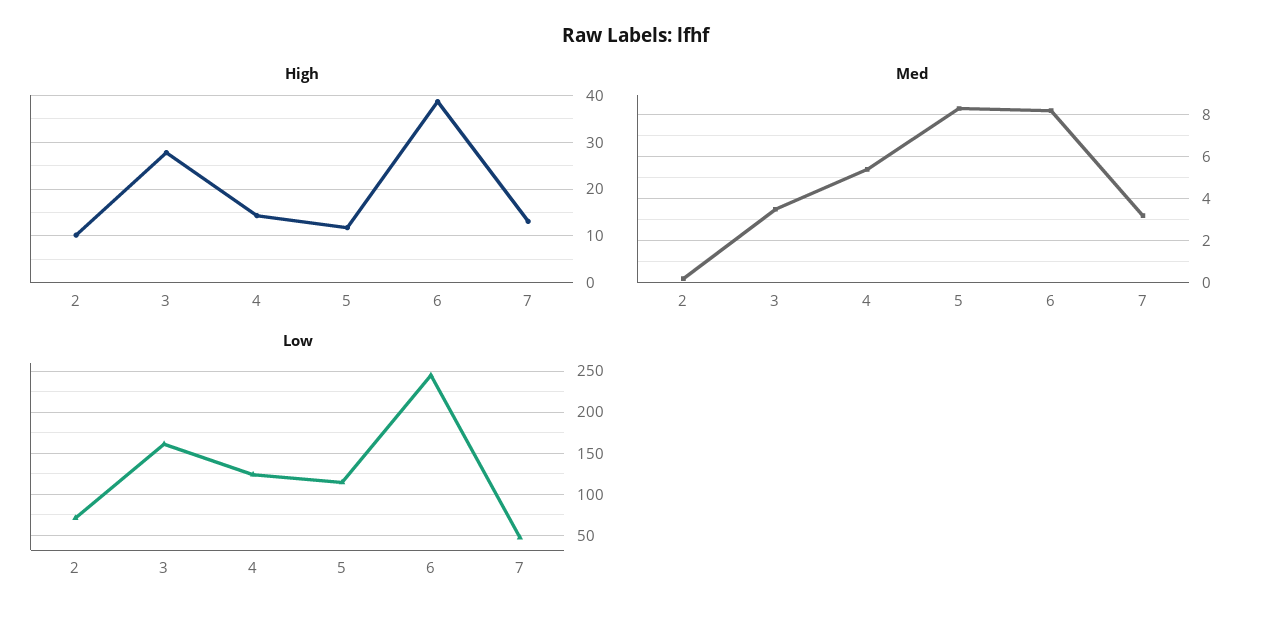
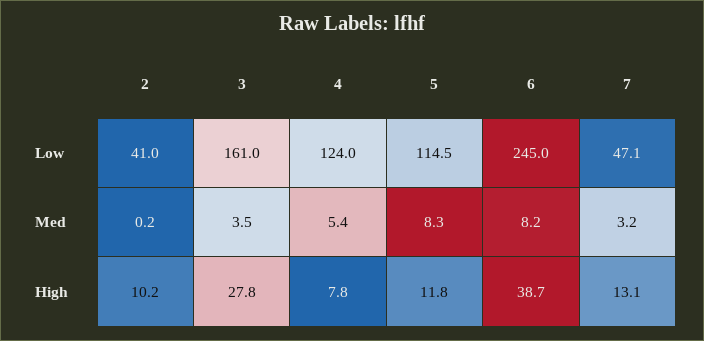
High, 4: 14 -> 7.8
Low, 2: 70 -> 41

